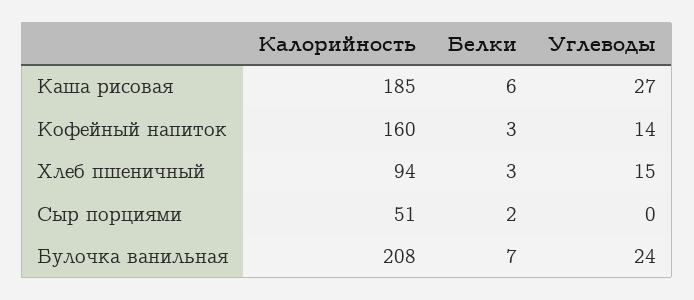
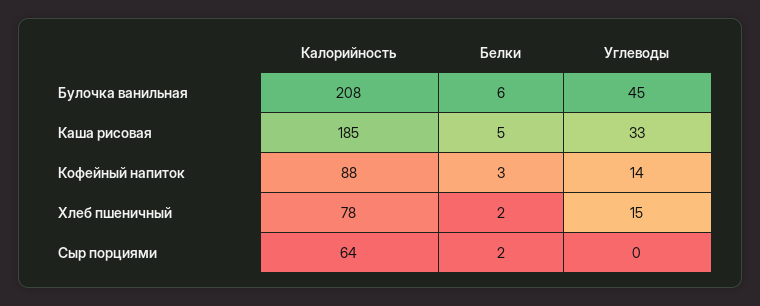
Белки, Каша рисовая: 6 -> 5
Углеводы, Каша рисовая: 27 -> 33
Калорийность, Кофейный напиток: 160 -> 88
Калорийность, Хлеб пшеничный: 94 -> 78
Белки, Хлеб пшеничный: 3 -> 2
Калорийность, Сыр порциями: 51 -> 64
Белки, Булочка ванильная: 7 -> 6
Углеводы, Булочка ванильная: 24 -> 45

